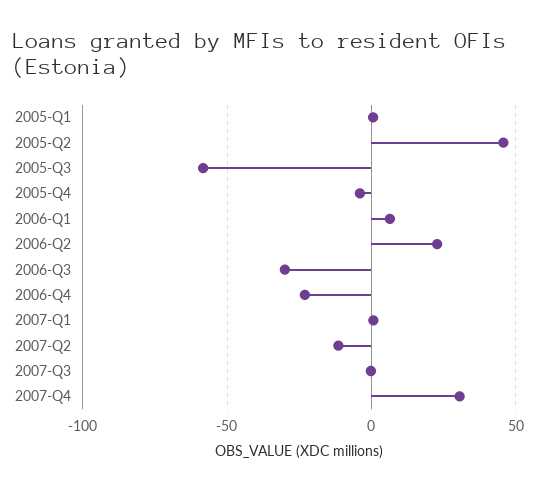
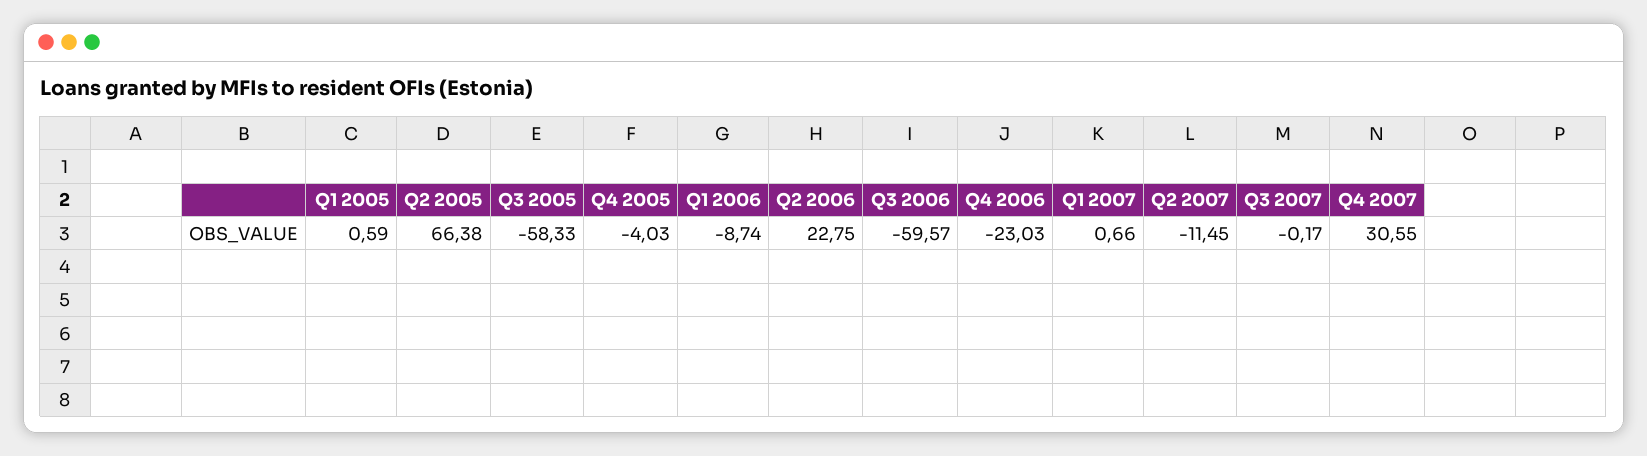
2005-Q2: 45 -> 66.38
2006-Q1: 5 -> -8.74
2006-Q3: -30 -> -59.57

